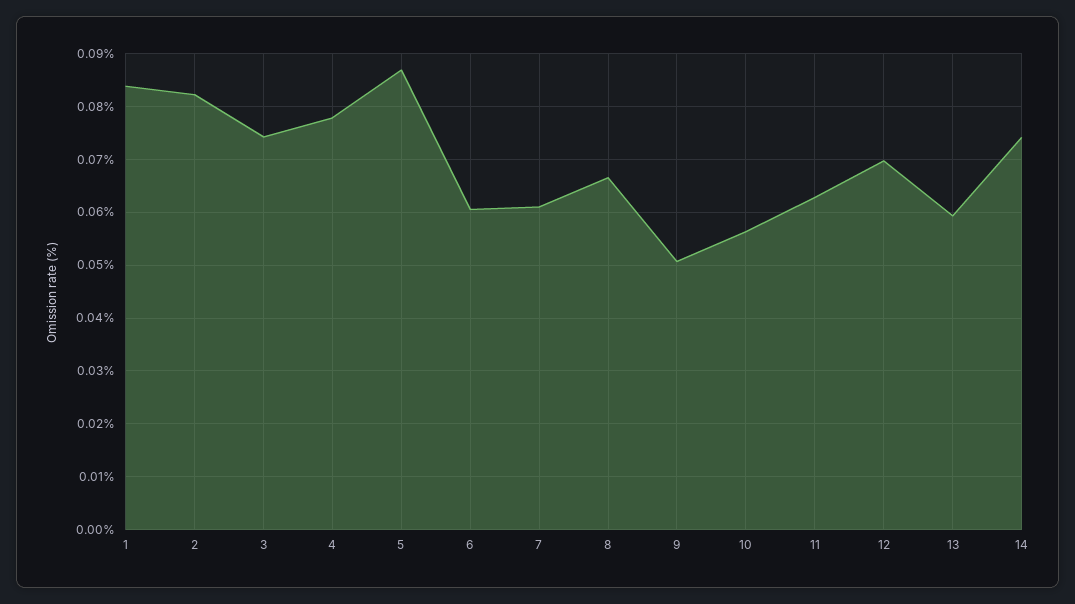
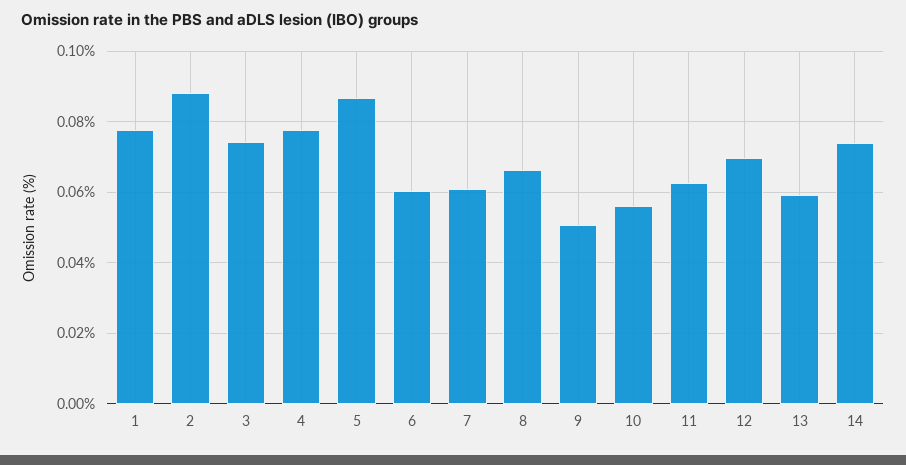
1: 0.084 -> 0.078
2: 0.082 -> 0.088

